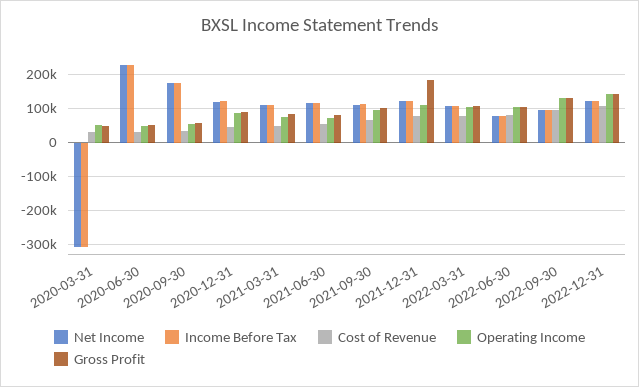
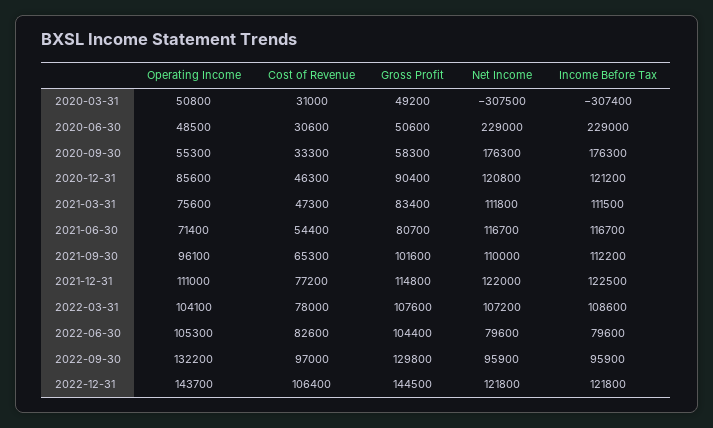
Gross Profit, 2021-12-31: 180000 -> 114800

